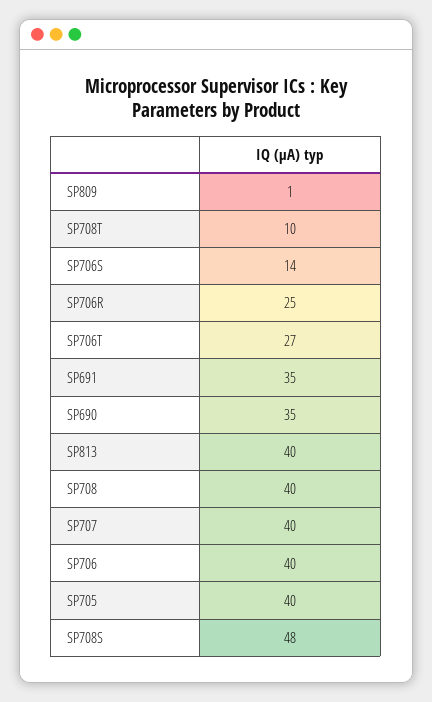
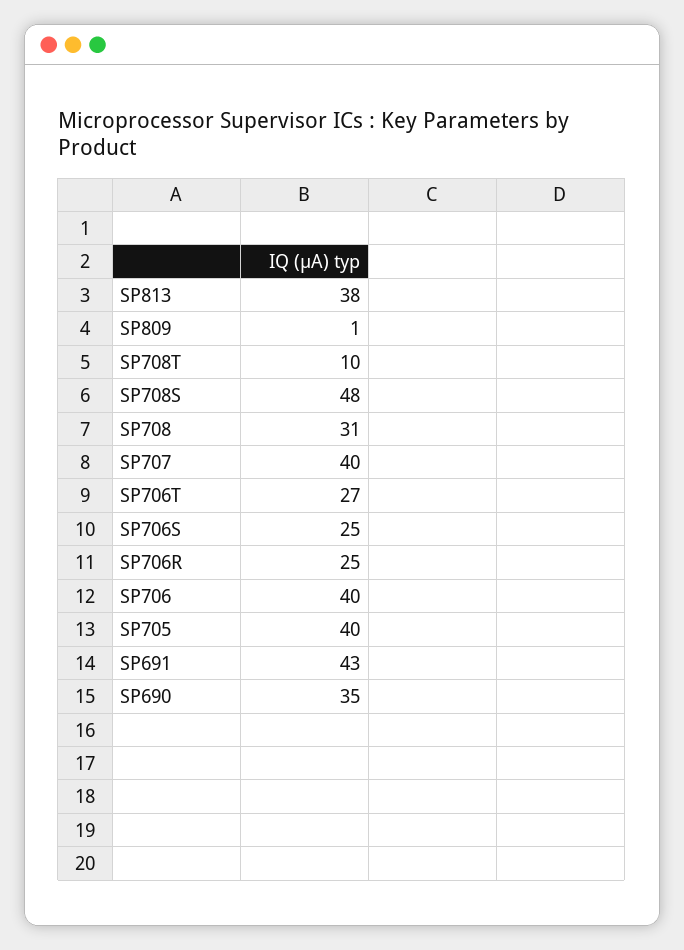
SP706S: 14 -> 25
SP691: 35 -> 43
SP813: 40 -> 38
SP708: 40 -> 31

